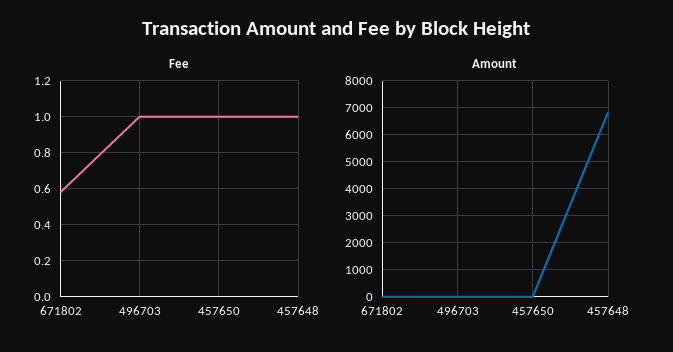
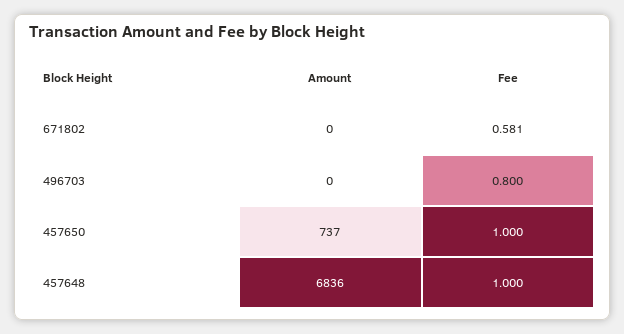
Fee, 496703: 1 -> 0.8
Amount, 457650: 0 -> 737

